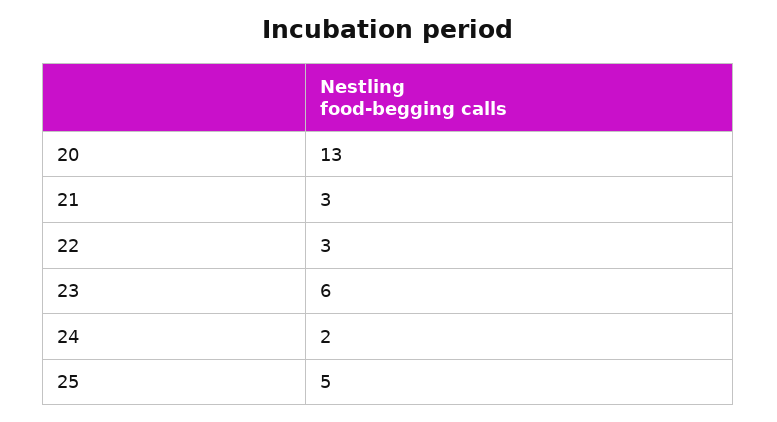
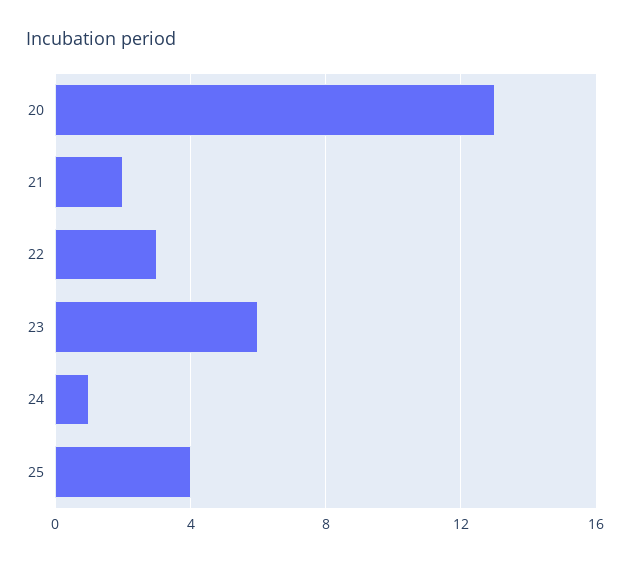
21: 3 -> 2
24: 2 -> 1
25: 5 -> 4

